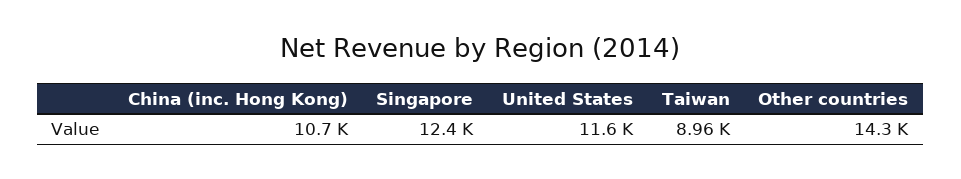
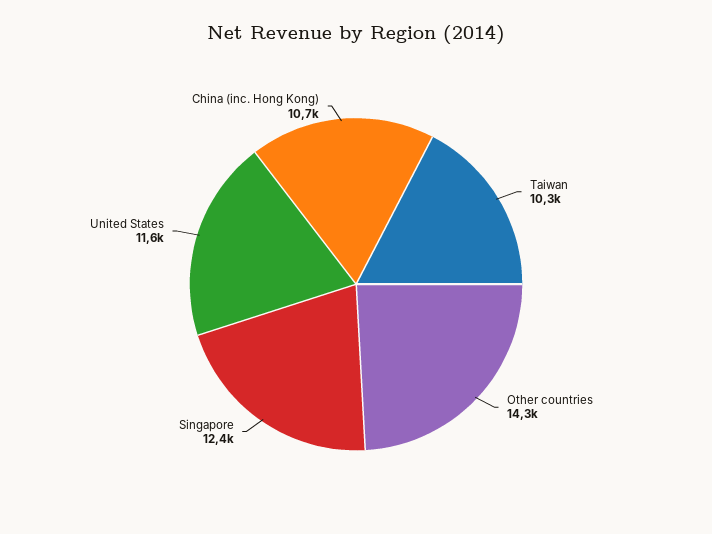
Taiwan: 8960 -> 10300

